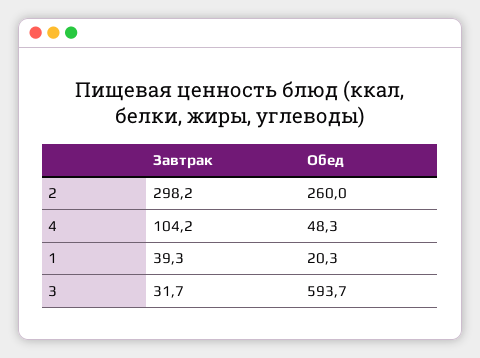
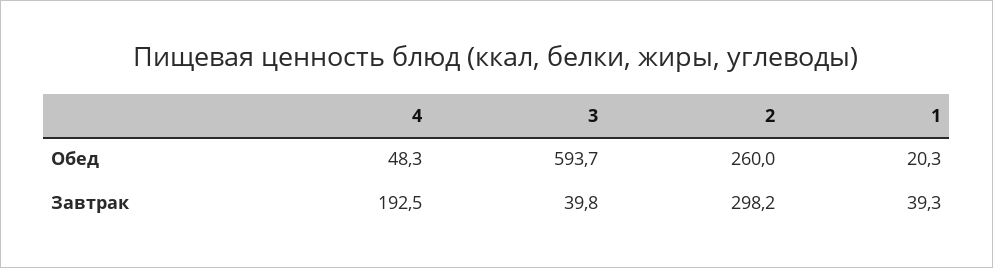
Завтрак, 4: 104.2 -> 192.5
Завтрак, 3: 31.7 -> 39.8

